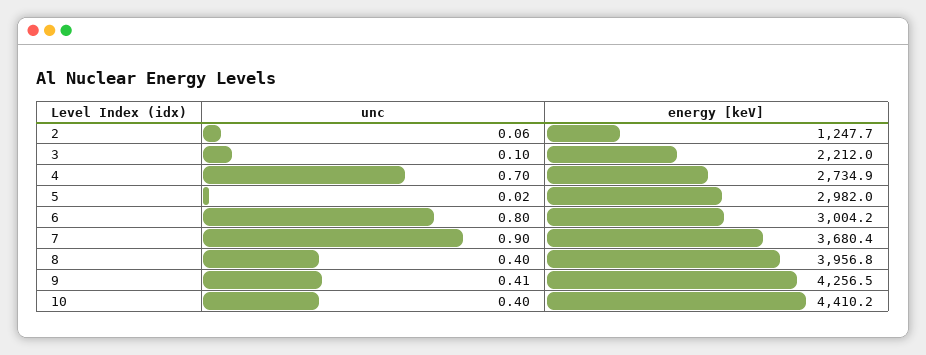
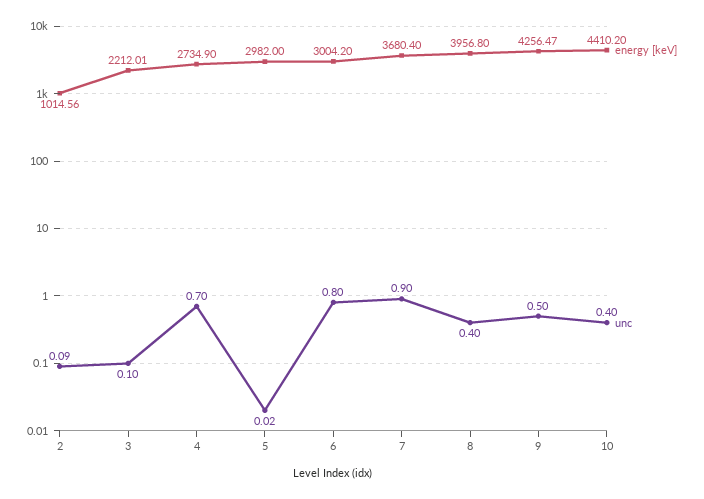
unc, 2: 0.06 -> 0.09
energy [keV], 2: 1247.7 -> 1014.56
unc, 9: 0.41 -> 0.5

